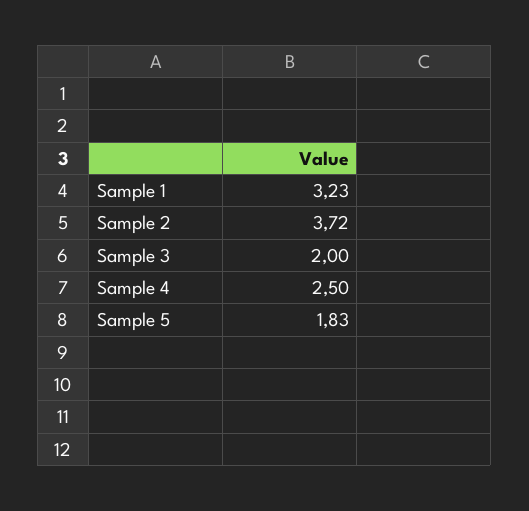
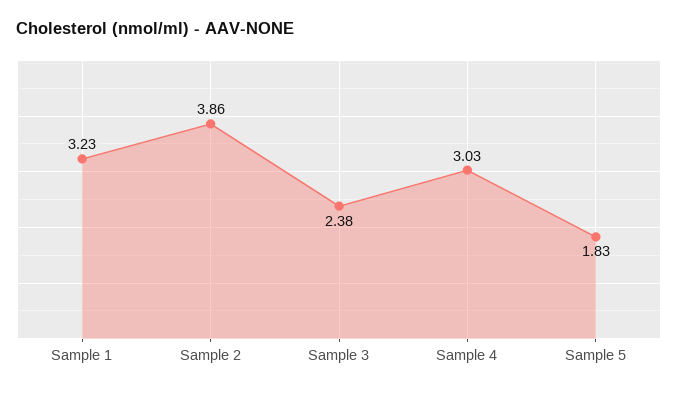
Sample 2: 3.72 -> 3.86
Sample 3: 2 -> 2.38
Sample 4: 2.5 -> 3.03

